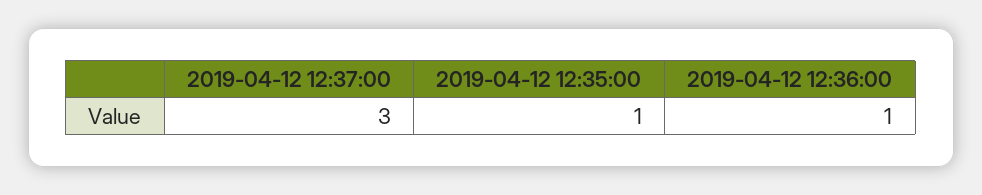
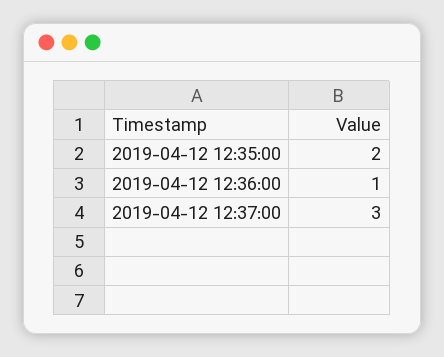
2019-04-12 12:35:00: 1 -> 2

